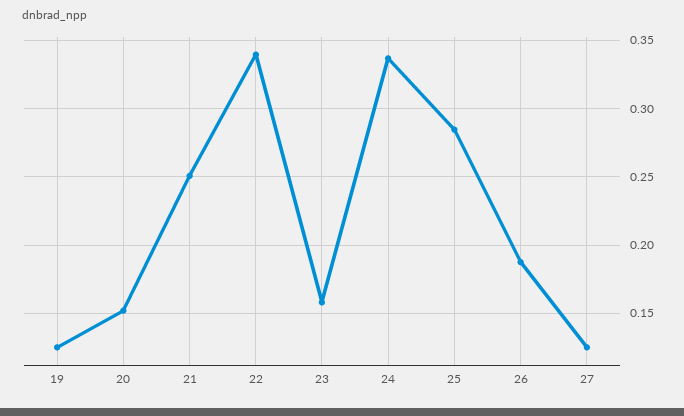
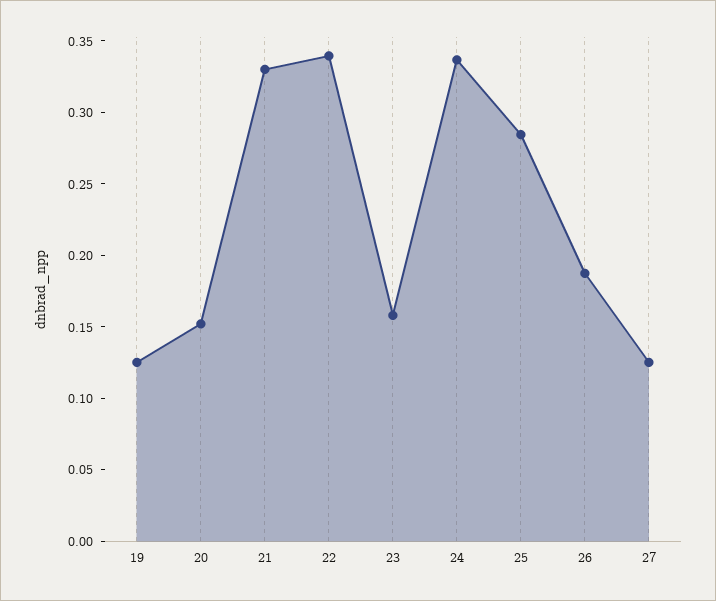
21: 0.25 -> 0.33

